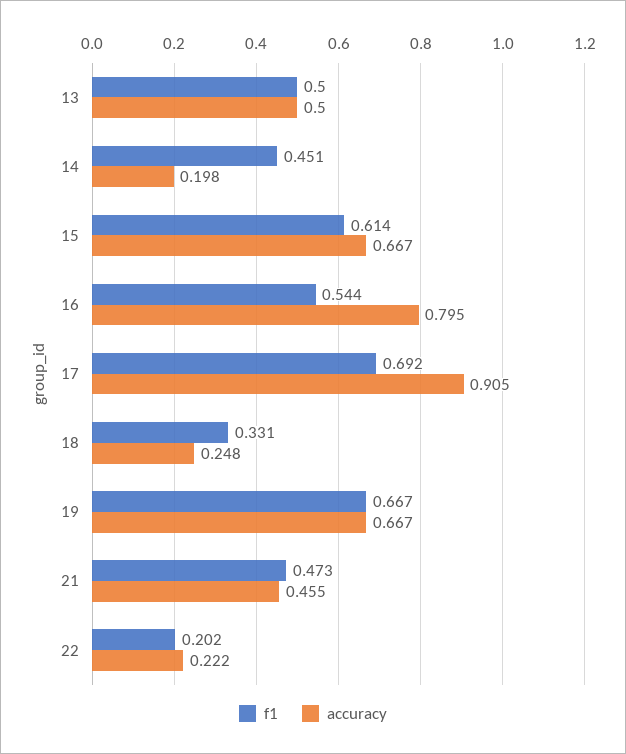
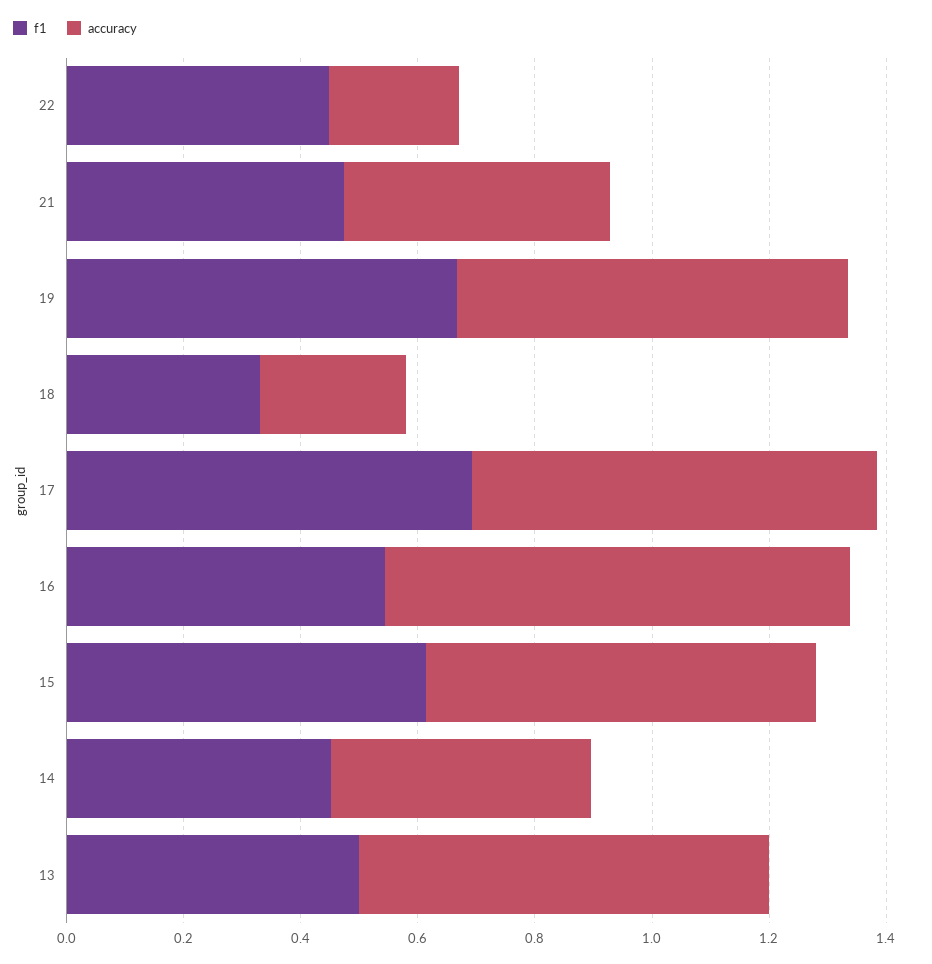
accuracy, 13: 0.5 -> 0.7
accuracy, 14: 0.198 -> 0.45
accuracy, 17: 0.905 -> 0.7
f1, 22: 0.202 -> 0.45

